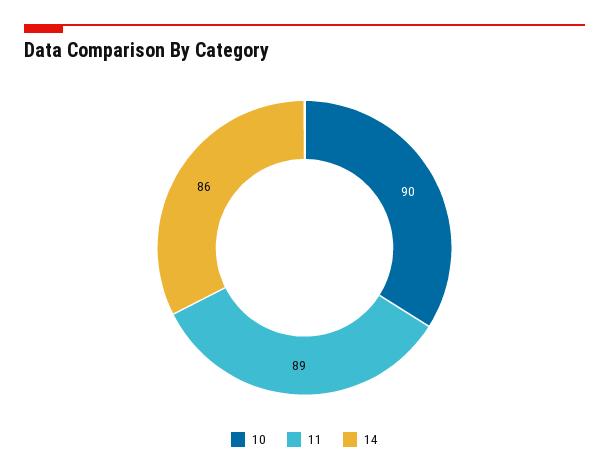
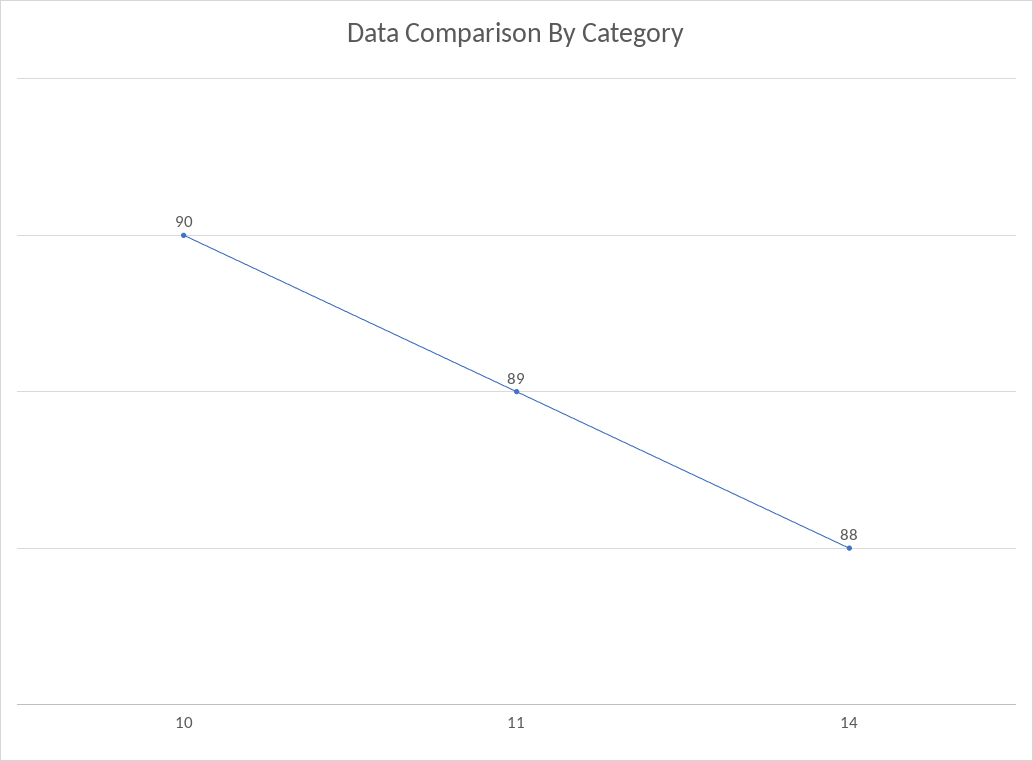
14: 86 -> 88

